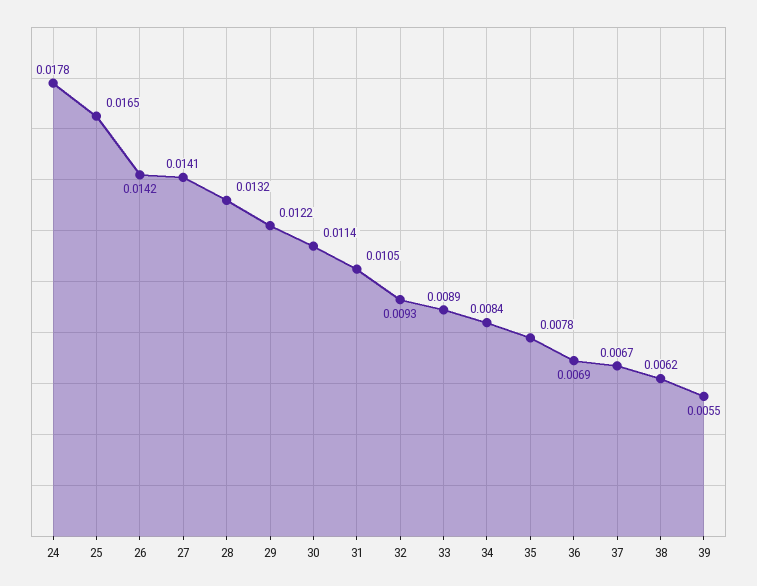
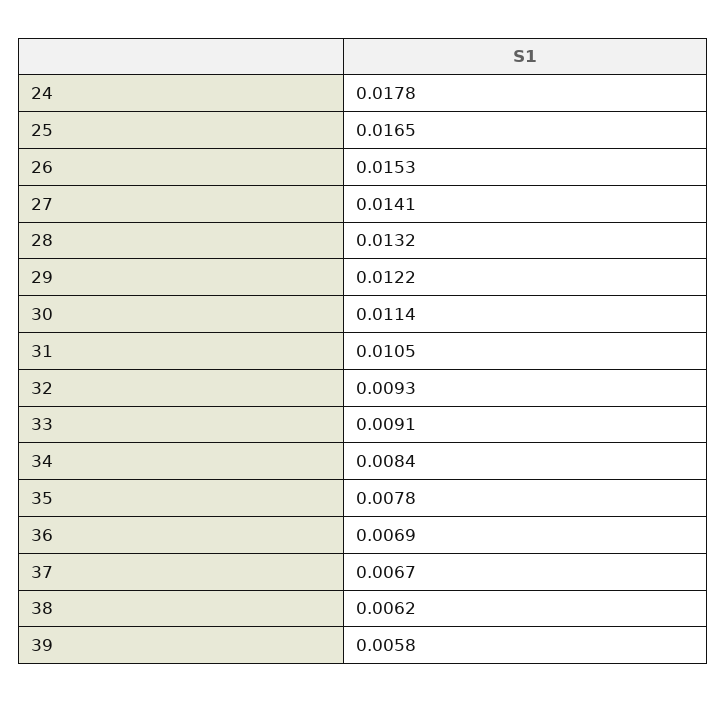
26: 0.0142 -> 0.0153
33: 0.0089 -> 0.0091
39: 0.0055 -> 0.0058

